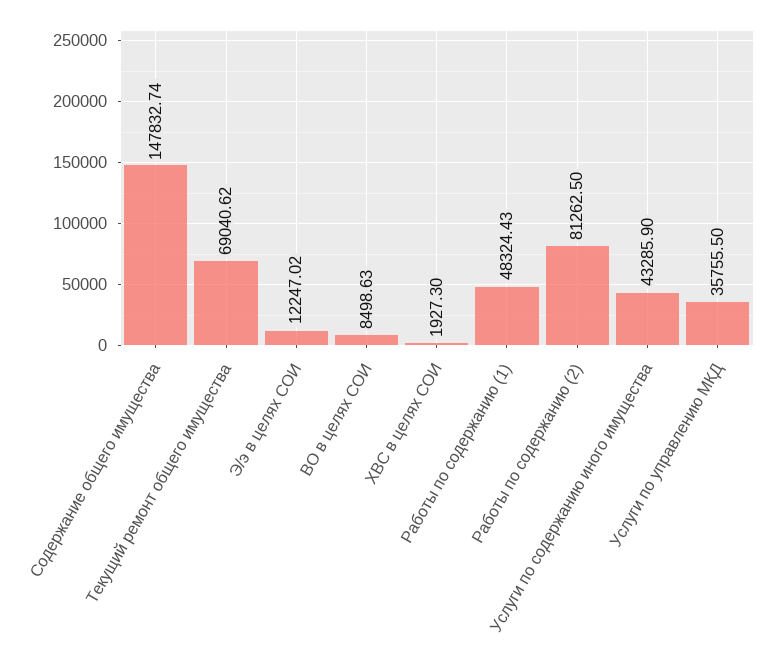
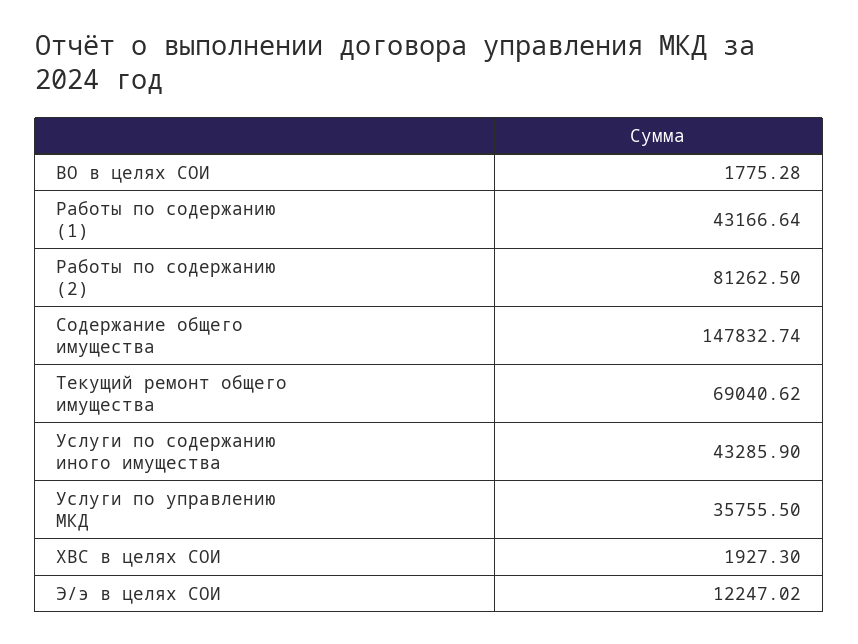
ВО в целях СОИ: 8498.63 -> 1775.28
Работы по содержанию (1): 48324.43 -> 43166.64

